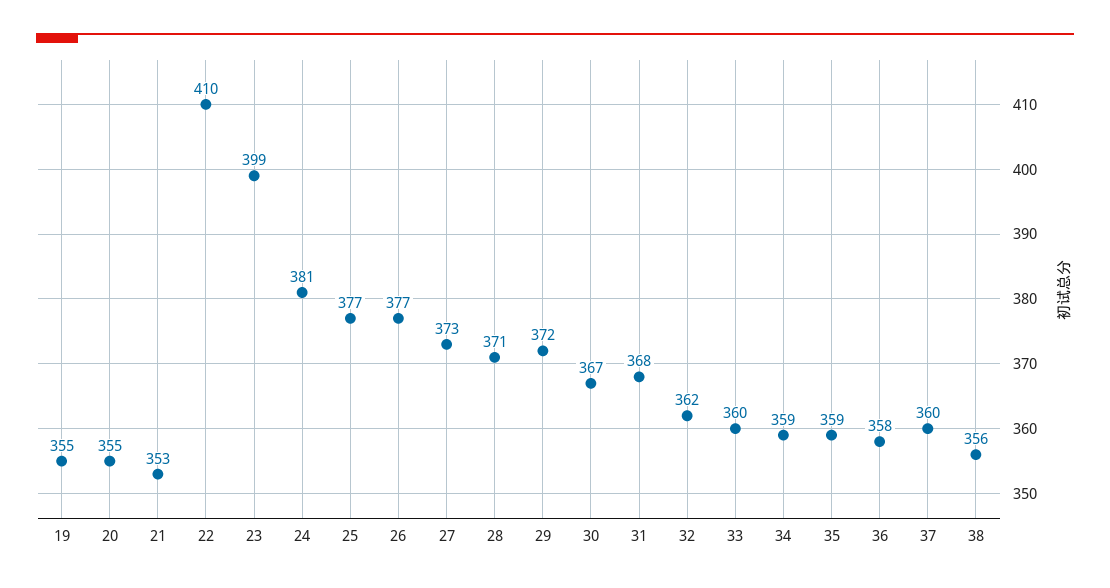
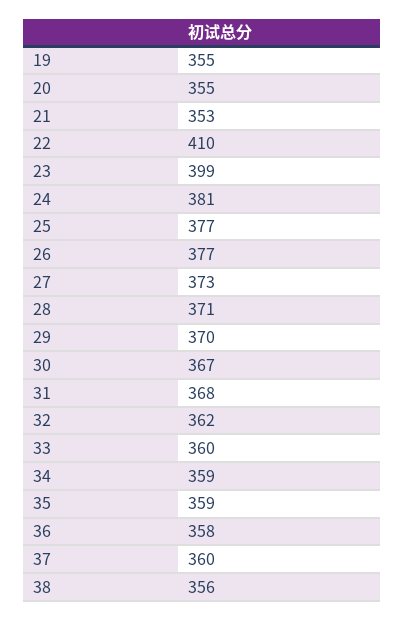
29: 372 -> 370

